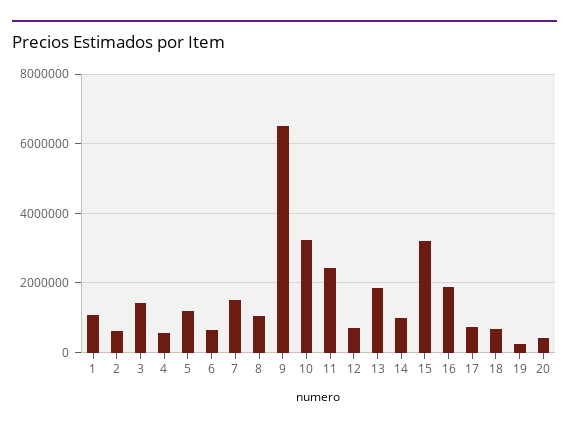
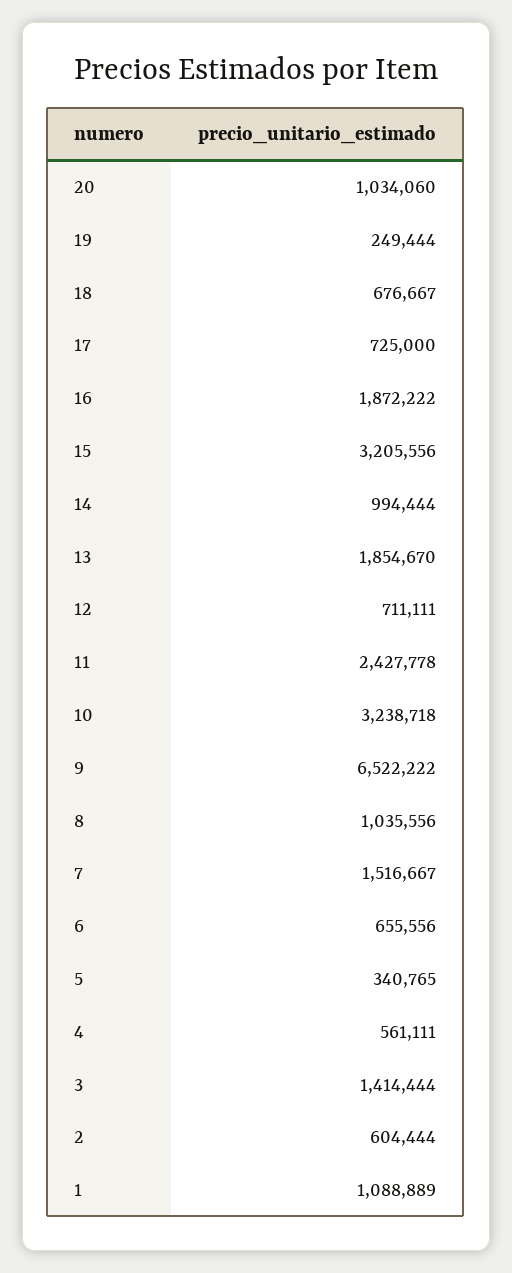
5: 1200000 -> 340765
20: 400000 -> 1034060

